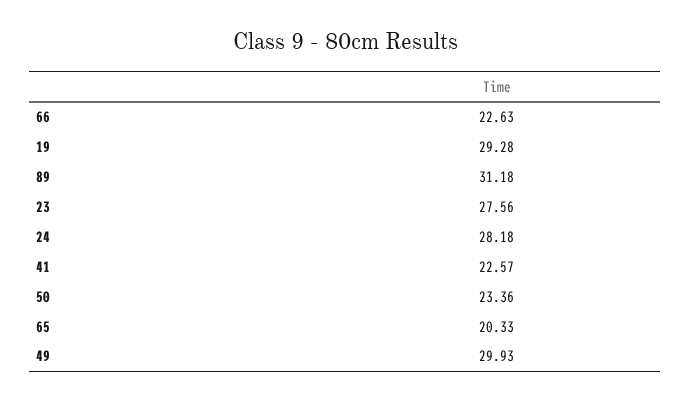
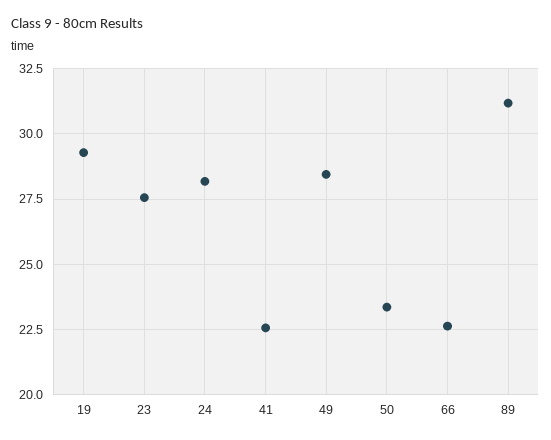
65: 20.33 -> none
49: 29.93 -> 28.5

